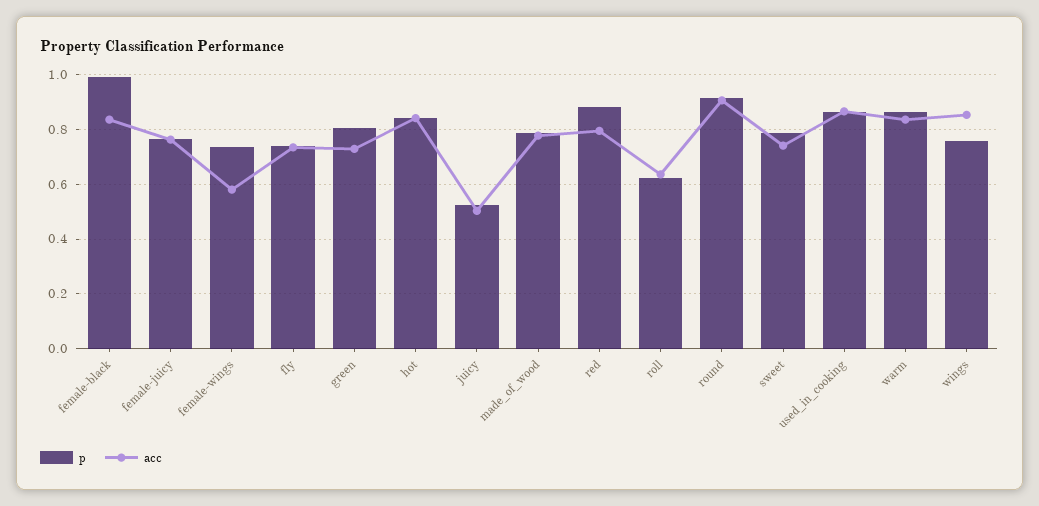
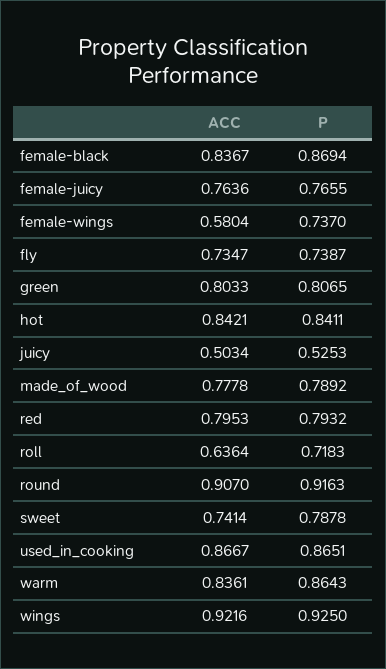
p, female-black: 1 -> 0.8694
acc, green: 0.725 -> 0.8033
p, red: 0.875 -> 0.7932
p, roll: 0.625 -> 0.7183
p, wings: 0.75 -> 0.925
acc, wings: 0.85 -> 0.9216

